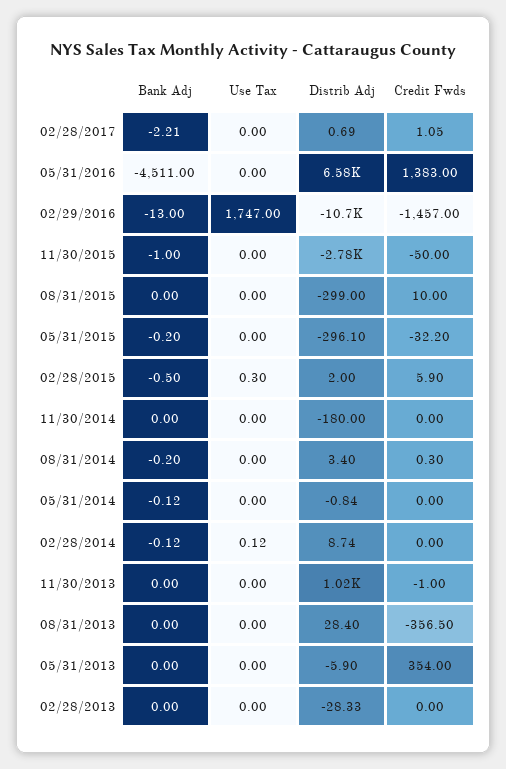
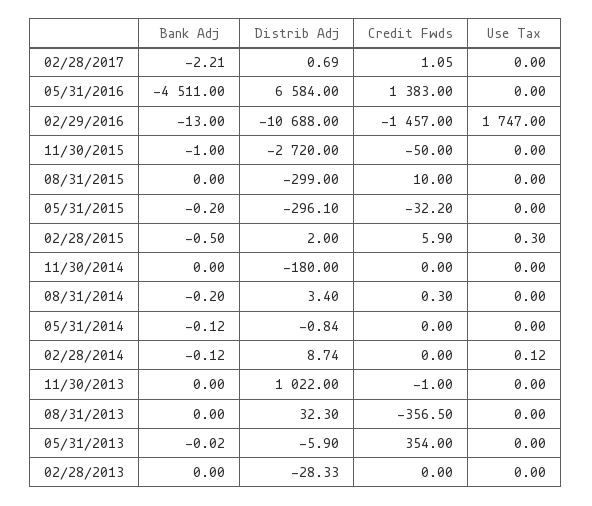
Distrib Adj, 11/30/2015: -2780 -> -2720
Distrib Adj, 08/31/2013: 28.4 -> 32.3
Bank Adj, 05/31/2013: 0 -> -0.02

